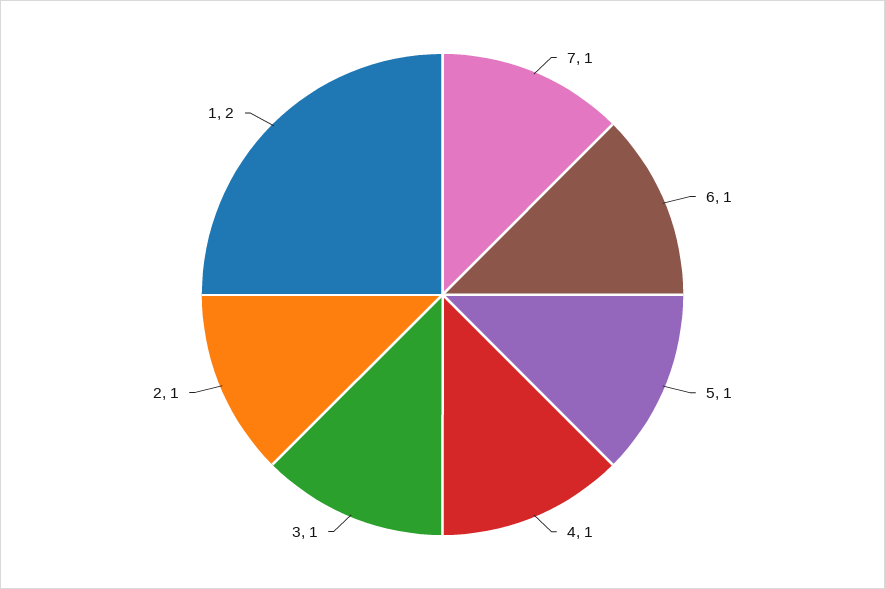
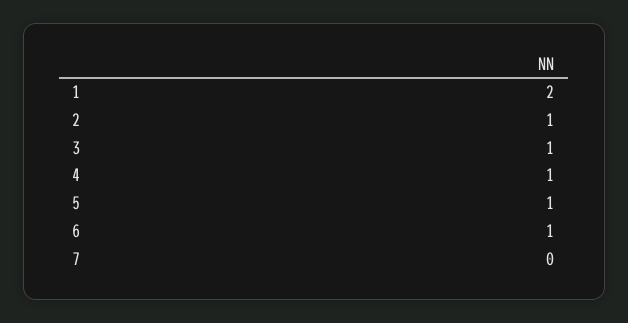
7: 1 -> 0

